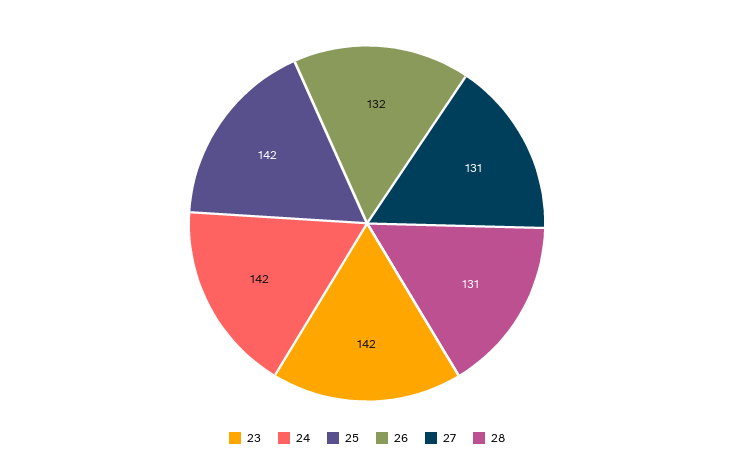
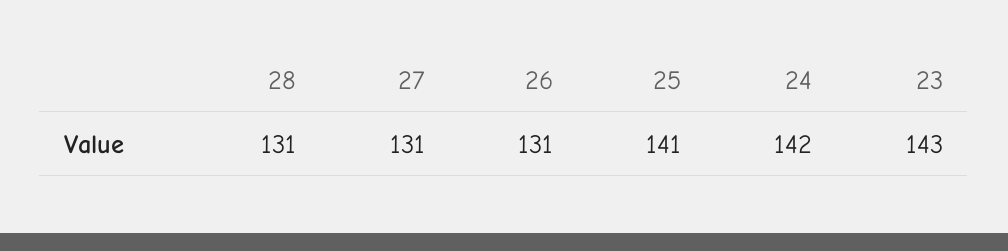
23: 142 -> 143
25: 142 -> 141
26: 132 -> 131

